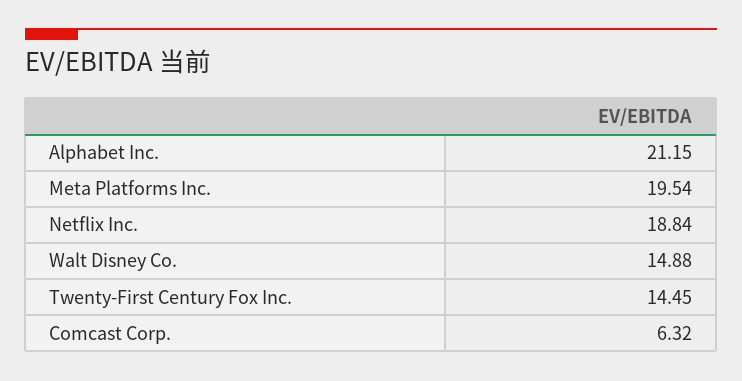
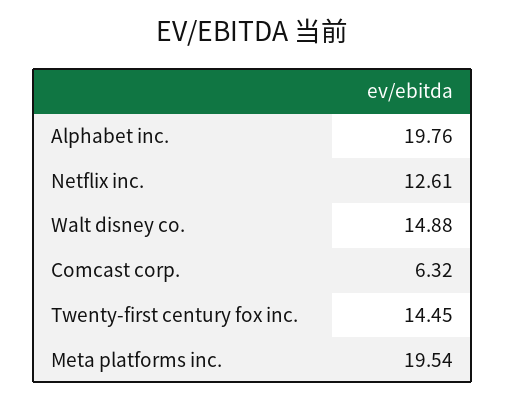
Alphabet Inc.: 21.15 -> 19.76
Netflix Inc.: 18.84 -> 12.61

